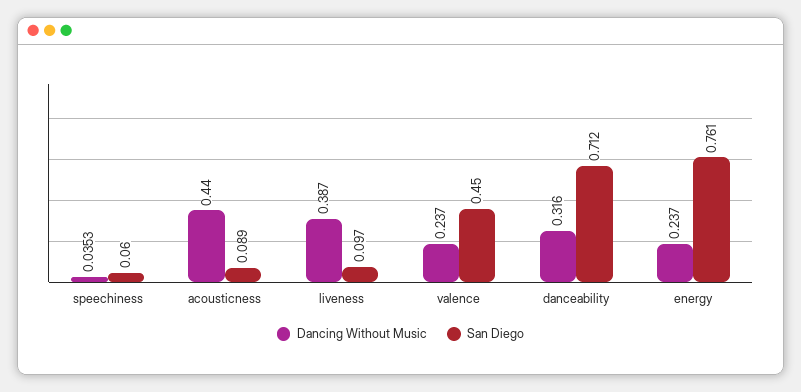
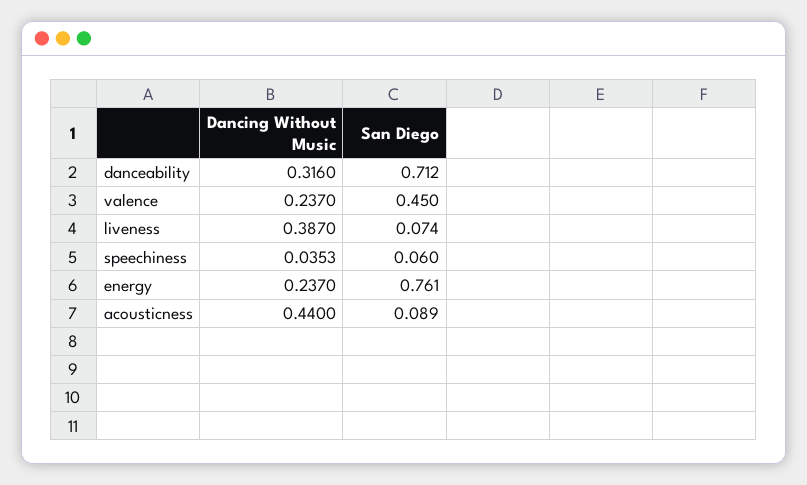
San Diego, liveness: 0.097 -> 0.074

